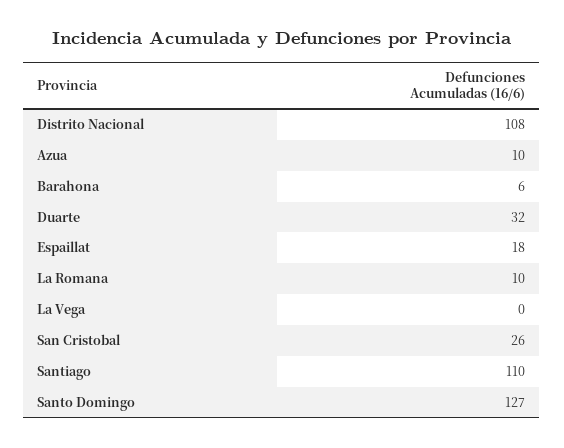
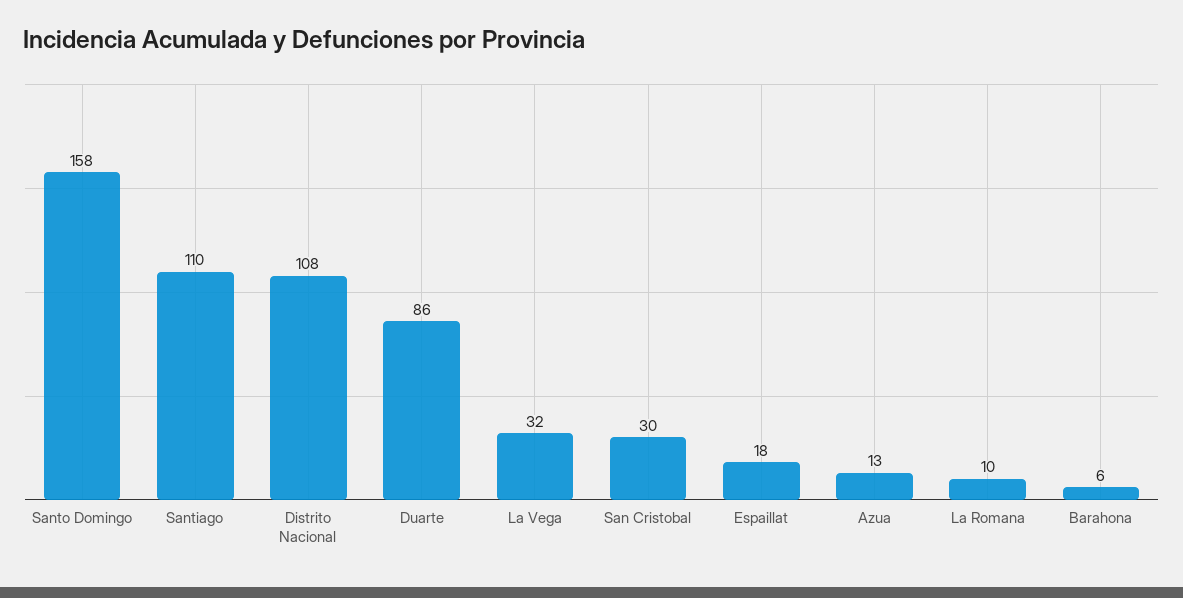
Azua: 10 -> 13
Duarte: 32 -> 86
La Vega: 0 -> 32
San Cristobal: 26 -> 30
Santo Domingo: 127 -> 158

